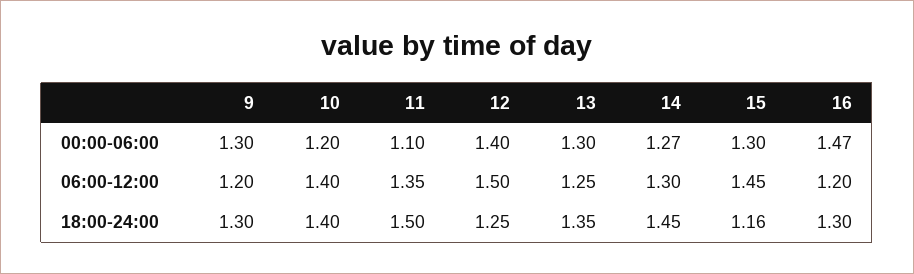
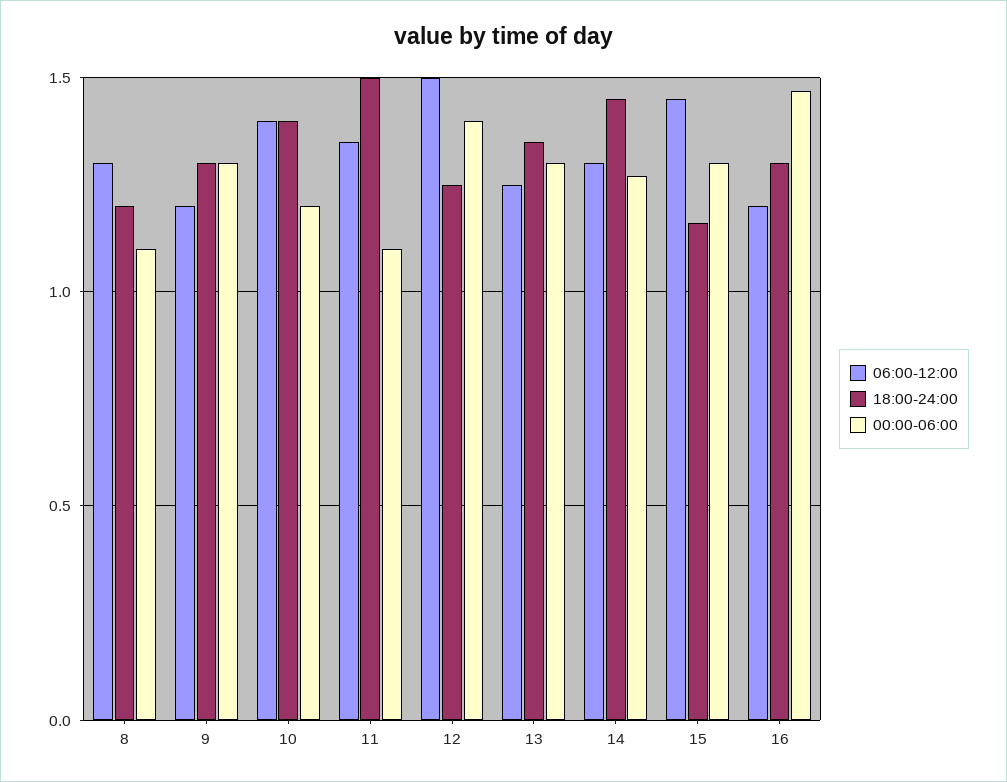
06:00-12:00, 8: none -> 1.3
18:00-24:00, 8: none -> 1.2
00:00-06:00, 8: none -> 1.1

